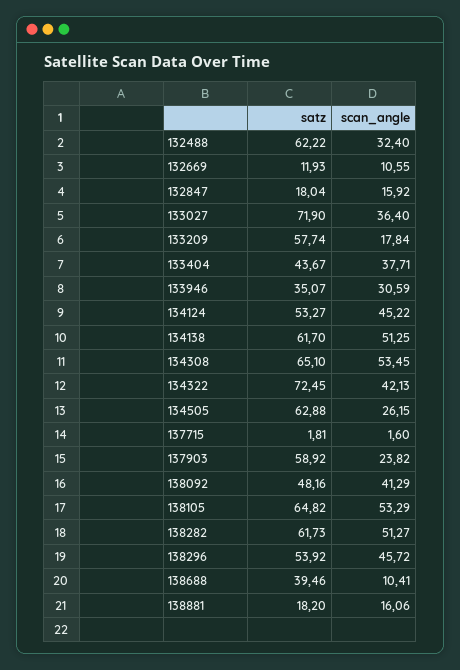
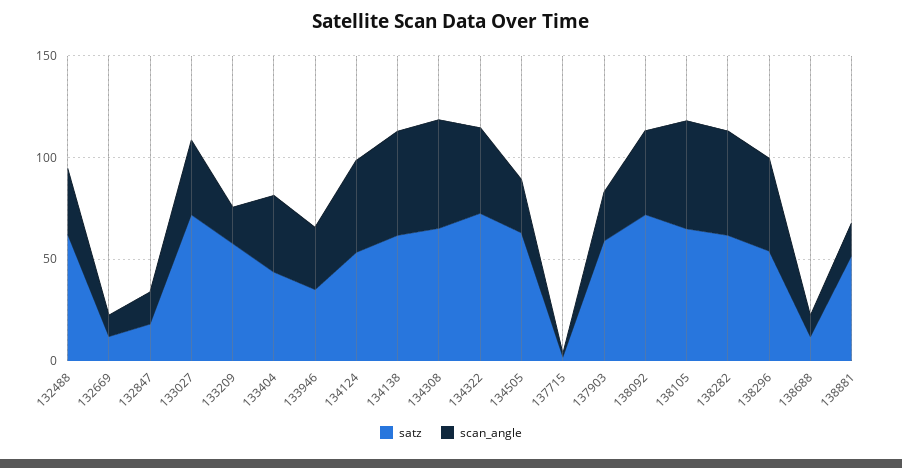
satz, 138092: 48.16 -> 70
satz, 138688: 39.46 -> 10
satz, 138881: 18.2 -> 50

